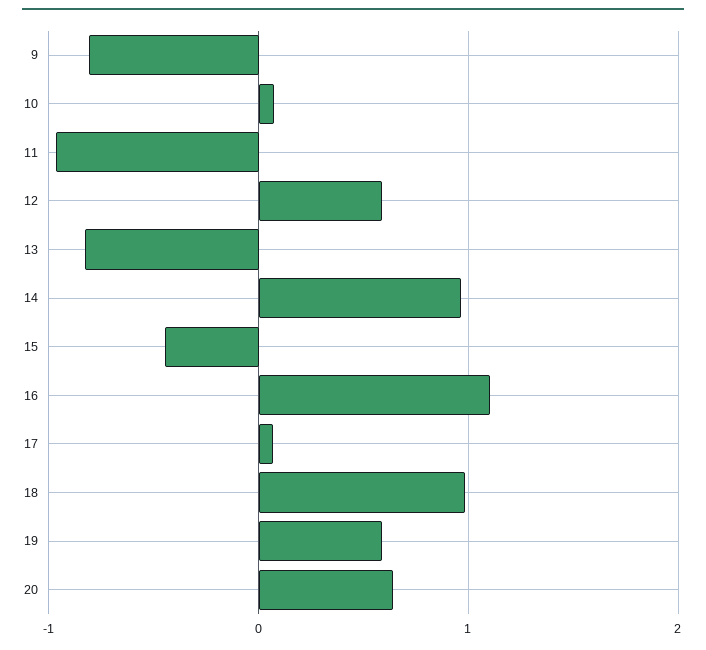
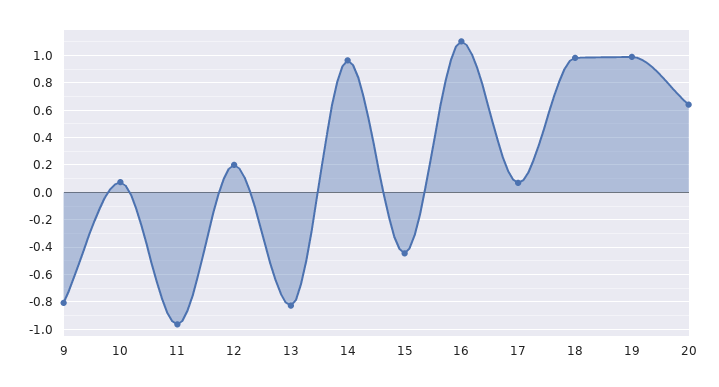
12: 0.6 -> 0.2
19: 0.6 -> 1

